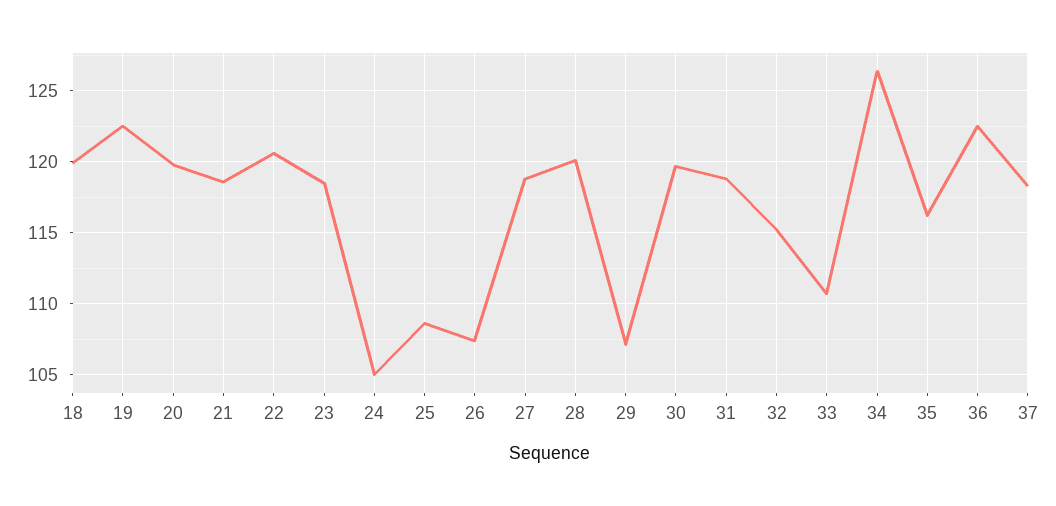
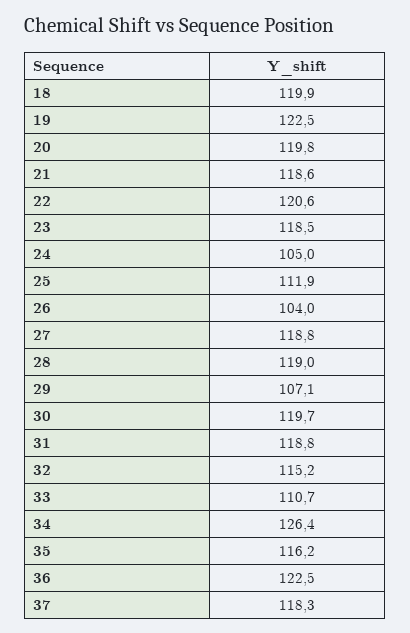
25: 108.5 -> 111.9
26: 107.5 -> 104
28: 120 -> 119

